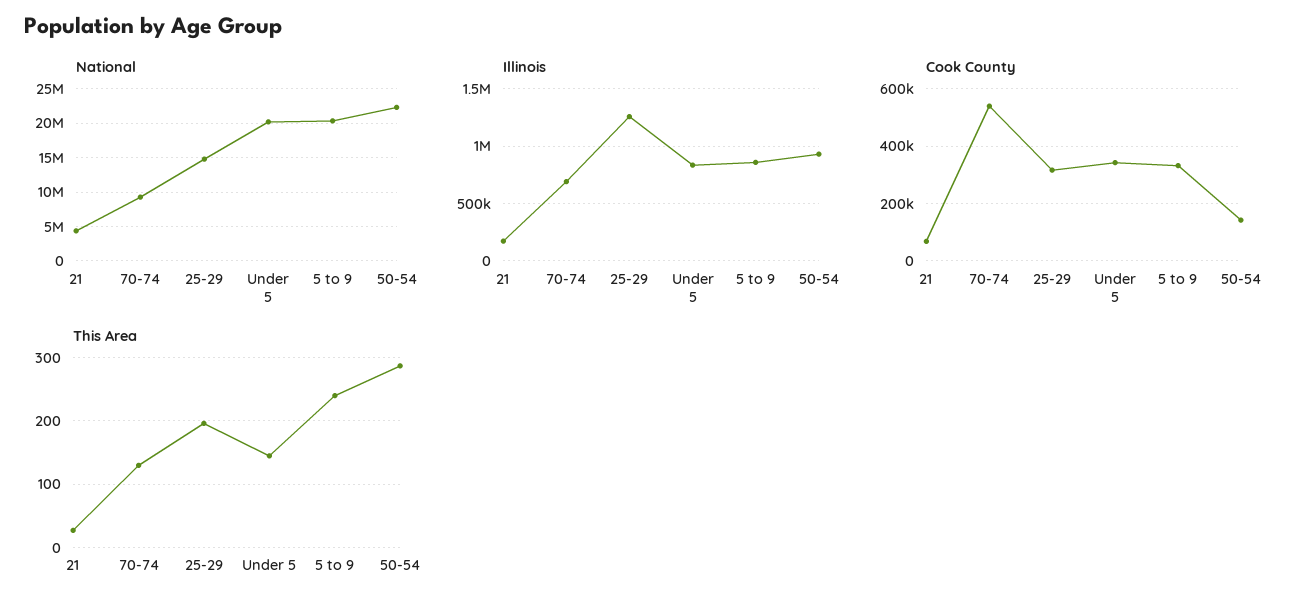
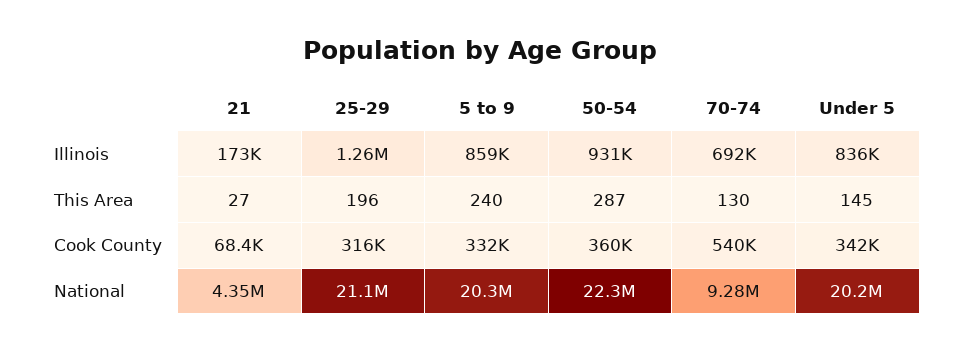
National, 25-29: 15000000 -> 21100000
Cook County, 50-54: 150000 -> 360000

